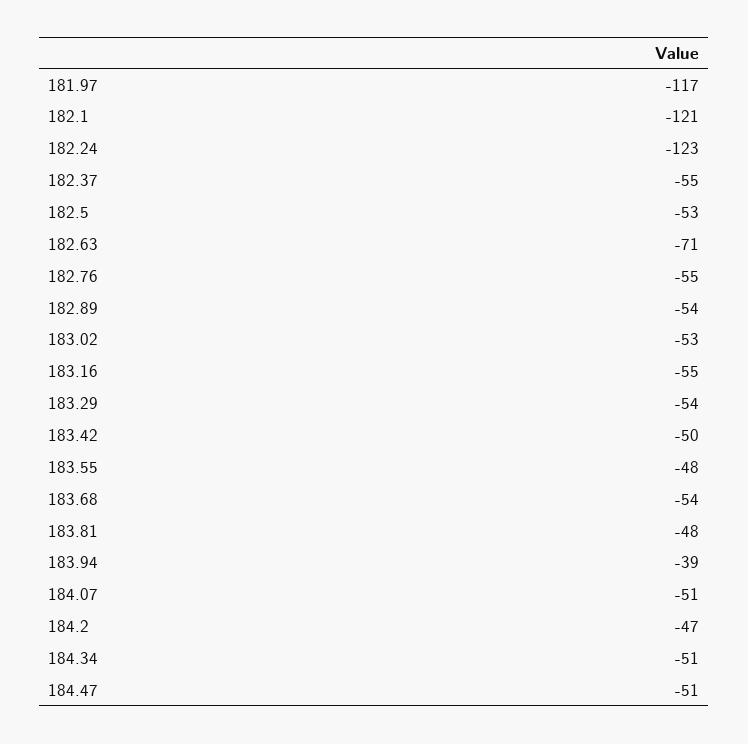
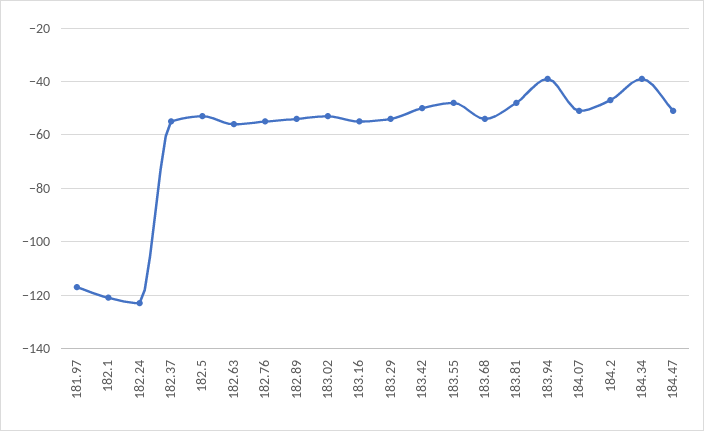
182.63: -71 -> -55
184.34: -51 -> -40

